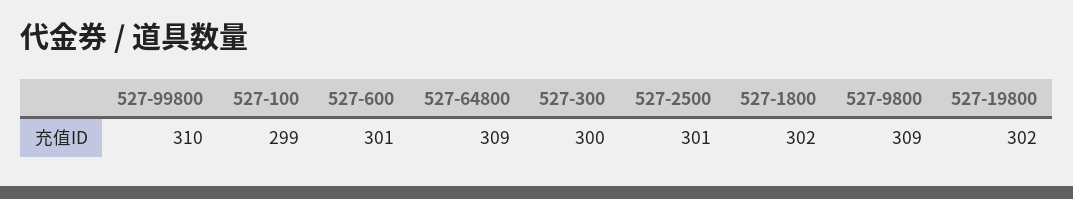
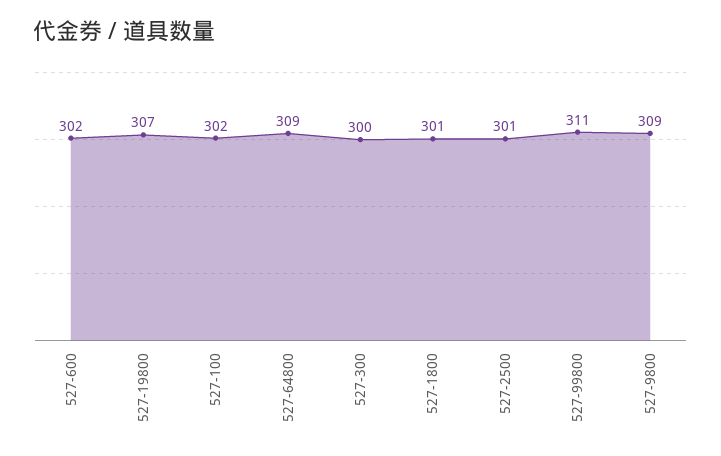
527-99800: 310 -> 311
527-100: 299 -> 302
527-600: 301 -> 302
527-1800: 302 -> 301
527-19800: 302 -> 307

